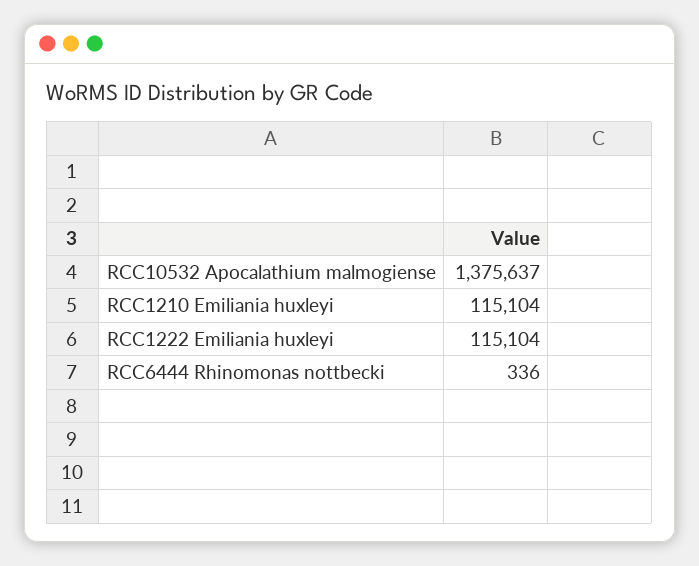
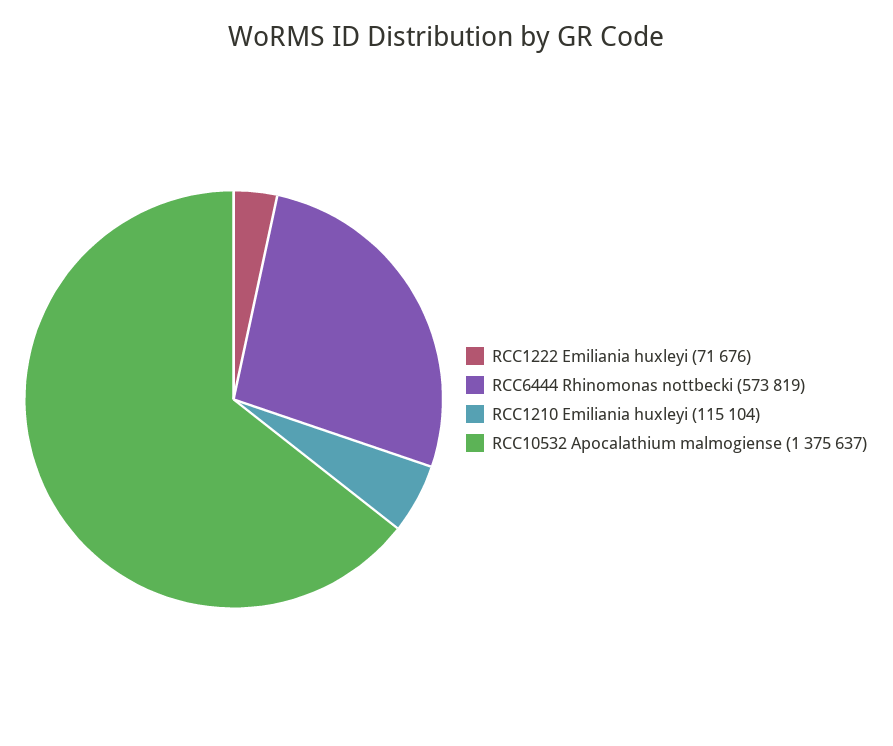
RCC1222 Emiliania huxleyi: 115104 -> 71676
RCC6444 Rhinomonas nottbecki: 336 -> 573819

